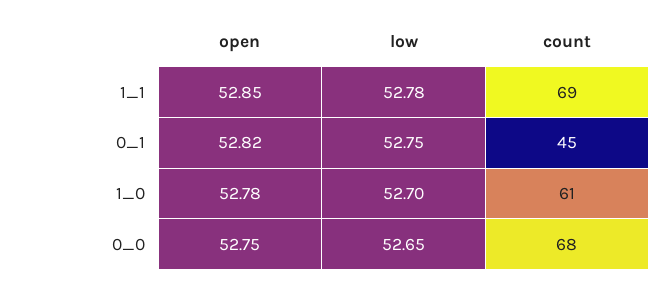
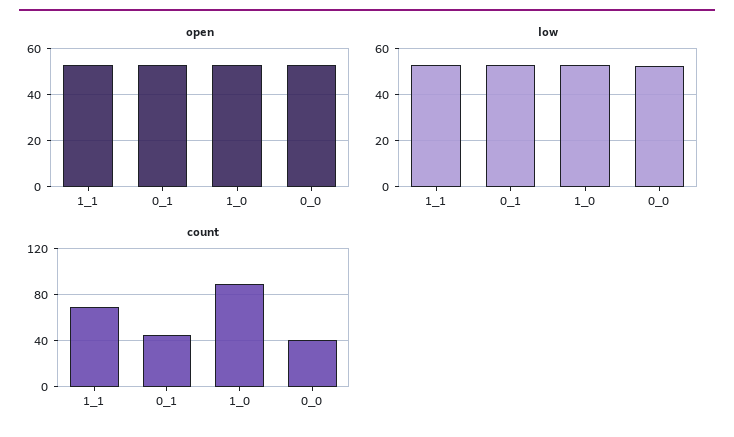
count, 1_0: 61 -> 90
count, 0_0: 68 -> 40

